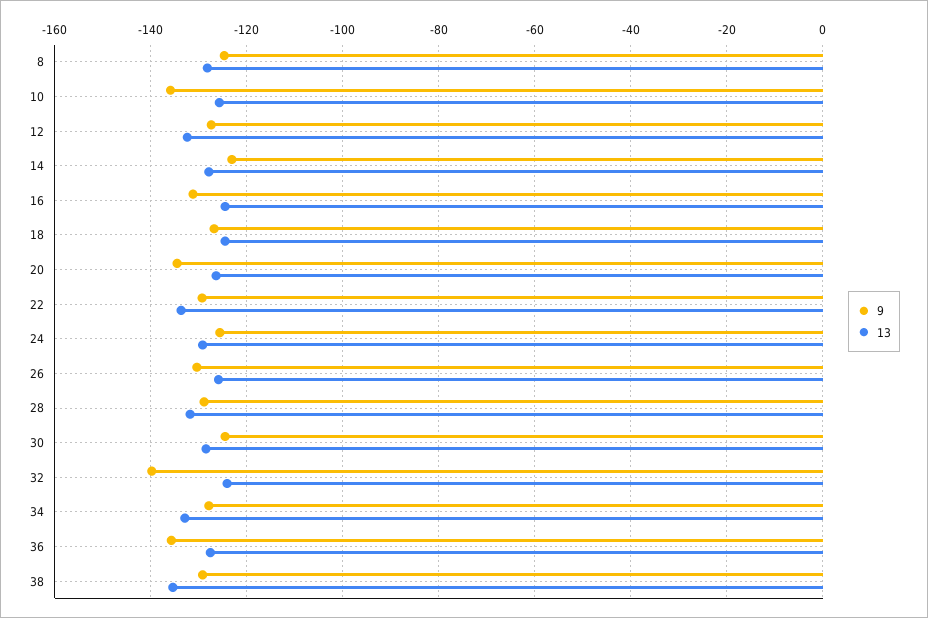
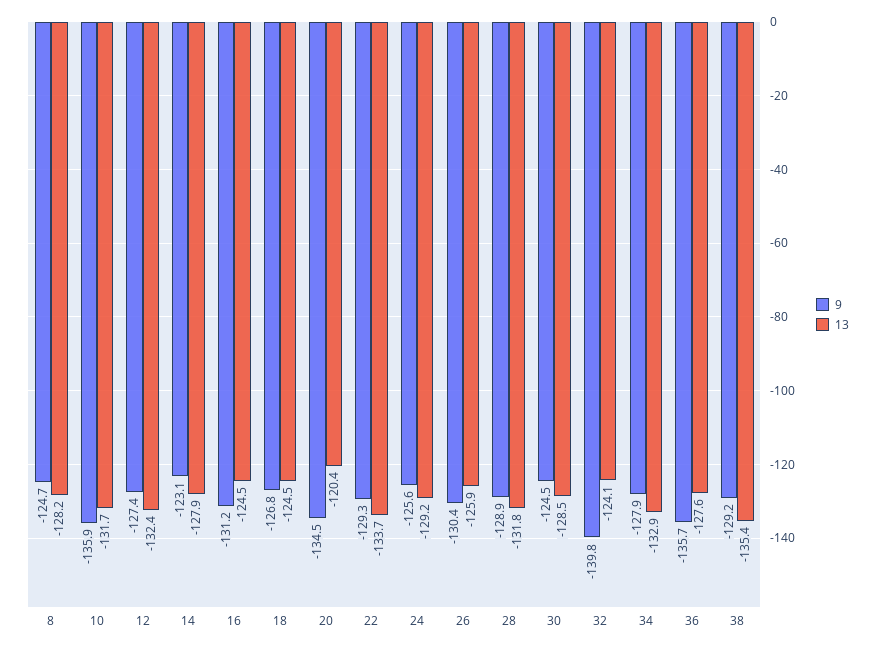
13, 10: -126 -> -131.7
13, 20: -126 -> -120.4

